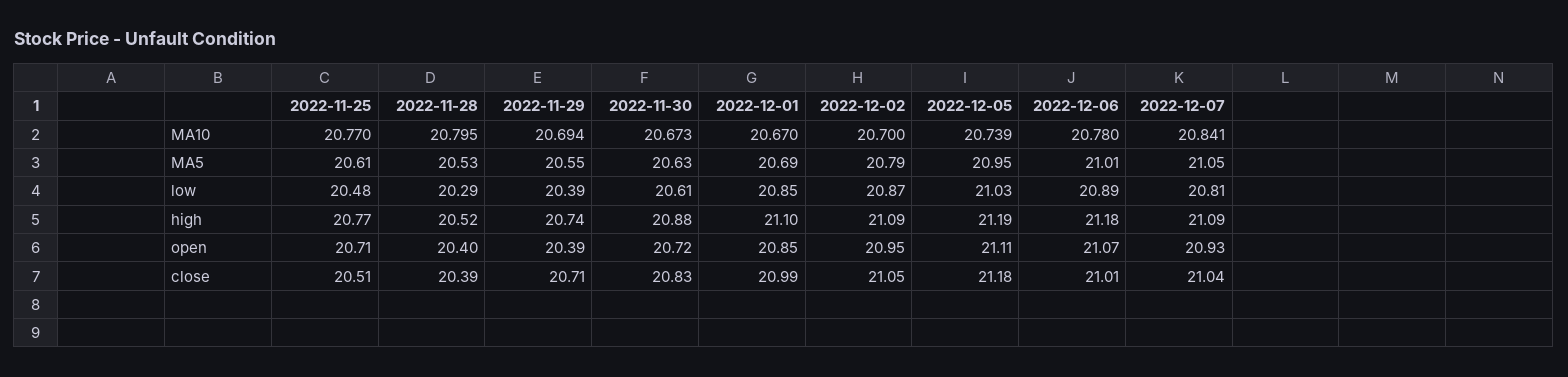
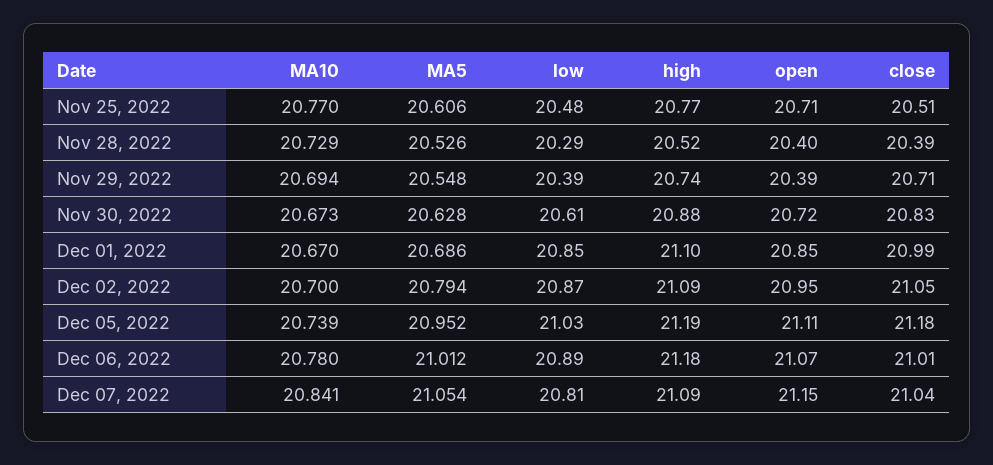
2022-11-28, MA10: 20.795 -> 20.729
2022-12-07, open: 20.93 -> 21.15

